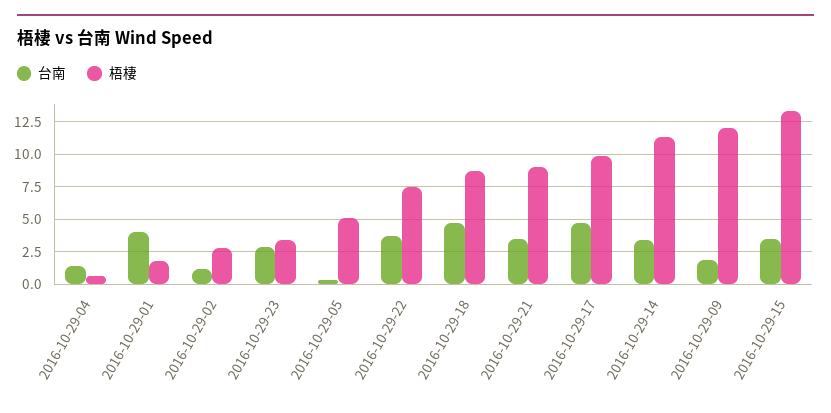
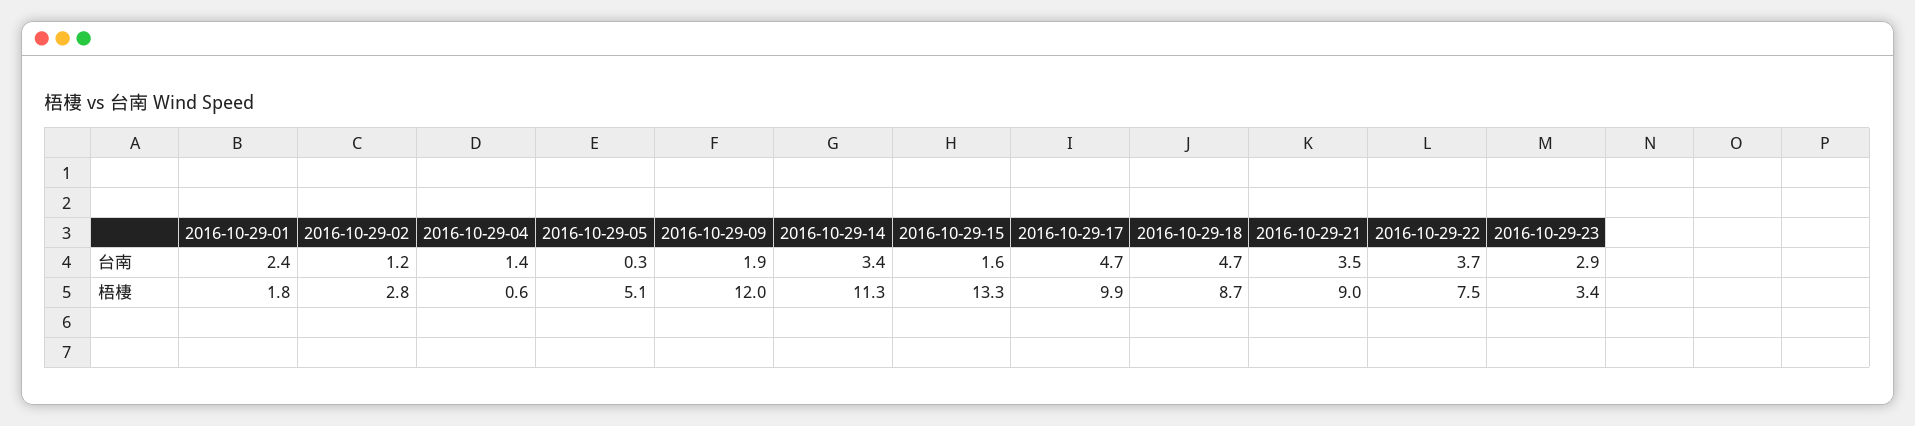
台南, 2016-10-29-01: 4 -> 2.4
台南, 2016-10-29-15: 3.5 -> 1.6

